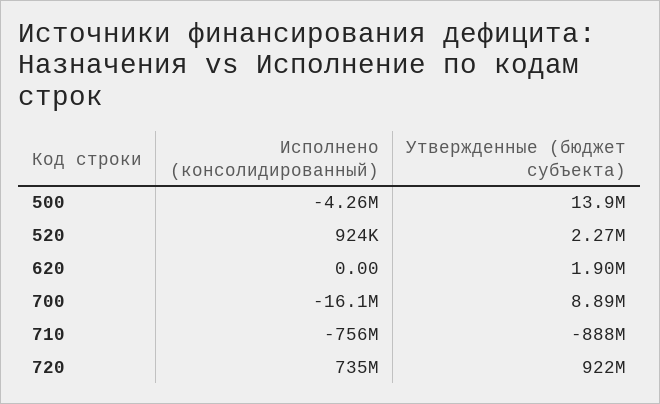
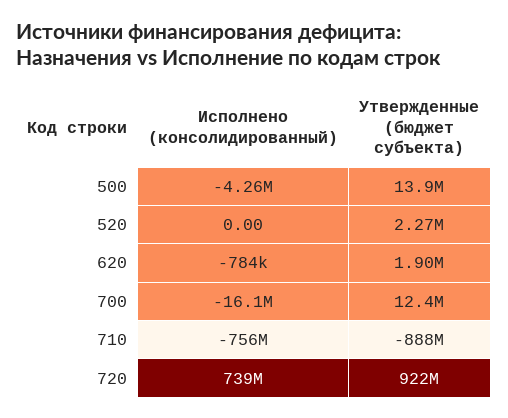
Исполнено (консолидированный), 520: 924000 -> 0
Исполнено (консолидированный), 620: 0 -> -784000
Утвержденные (бюджет субъекта), 700: 8890000 -> 12400000
Исполнено (консолидированный), 720: 735000000 -> 739000000

